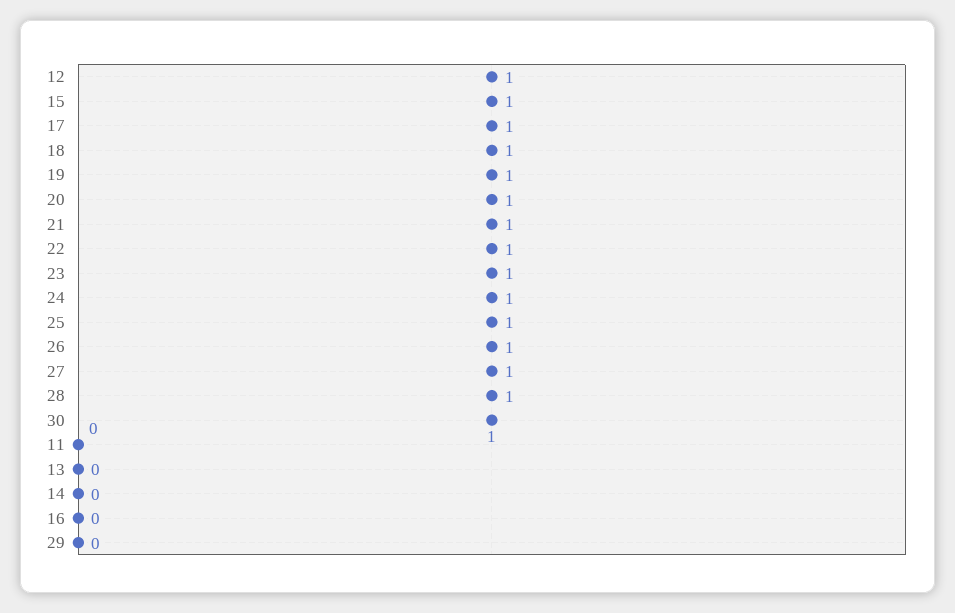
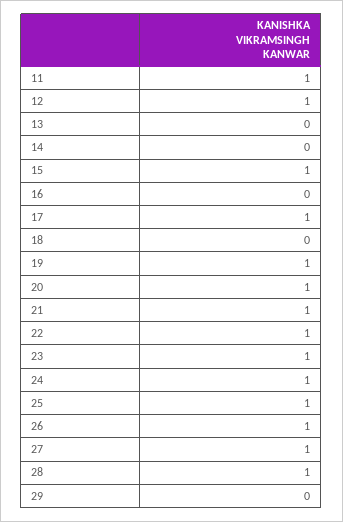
18: 1 -> 0
30: 1 -> none
11: 0 -> 1

